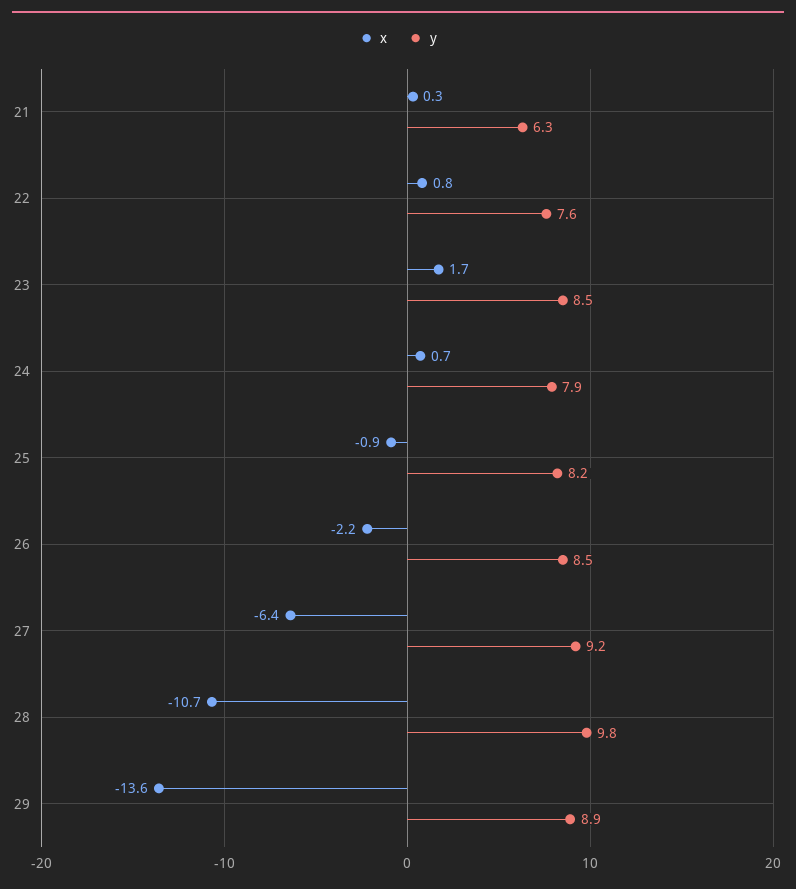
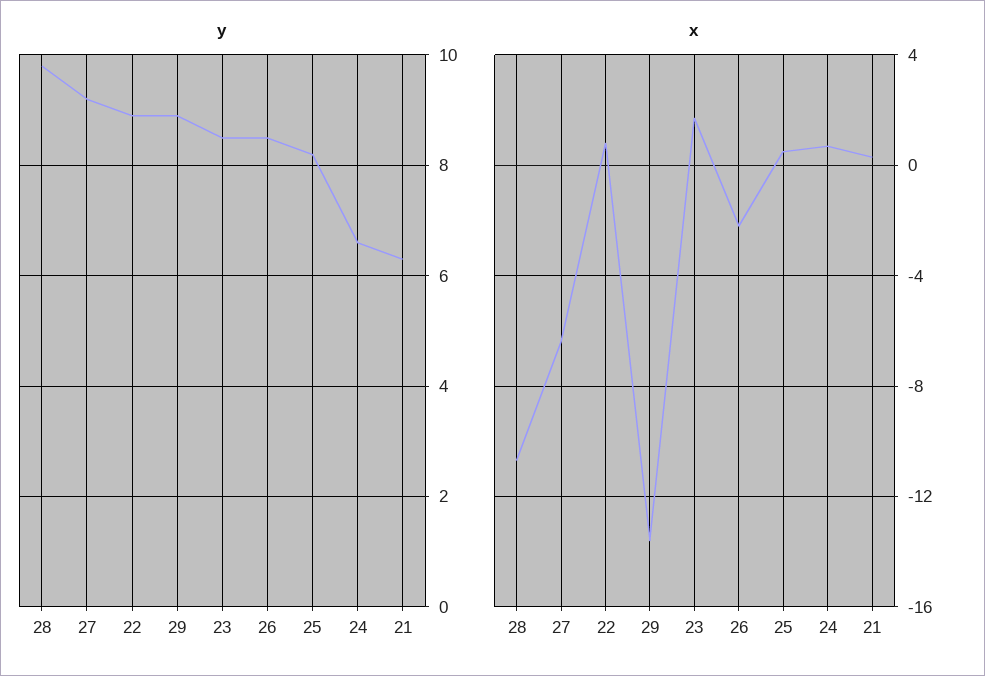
y, 22: 7.6 -> 9
y, 24: 7.9 -> 6.5
x, 25: -0.9 -> 0.5

